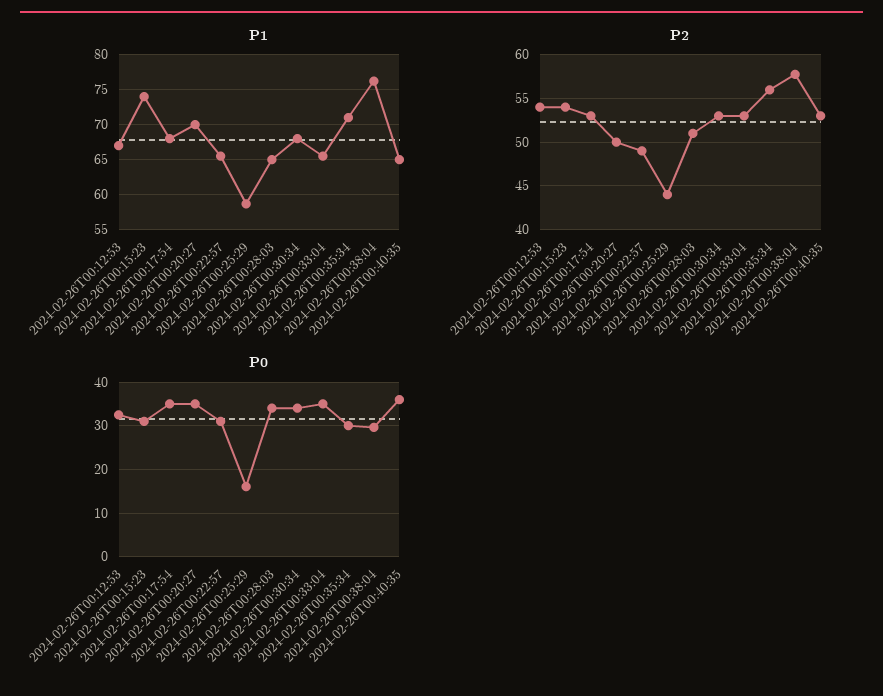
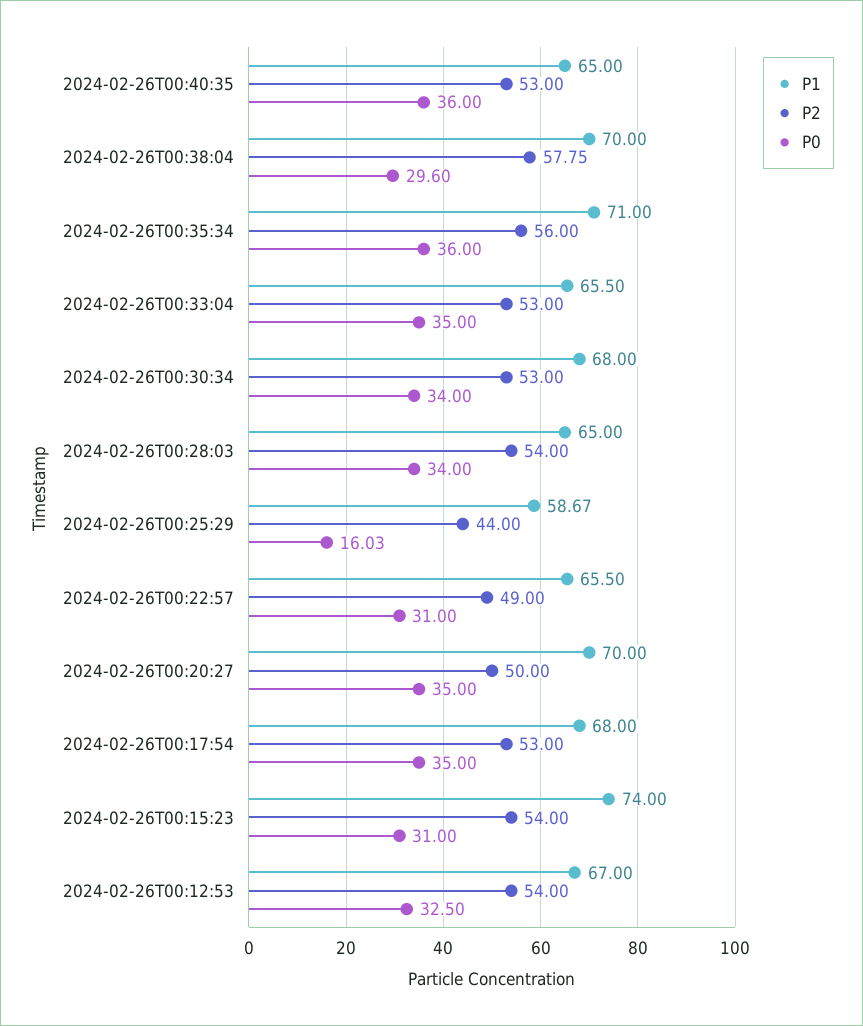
P1, 2024-02-26T00:38:04: 76 -> 70
P2, 2024-02-26T00:28:03: 51 -> 54
P0, 2024-02-26T00:35:34: 30 -> 36

